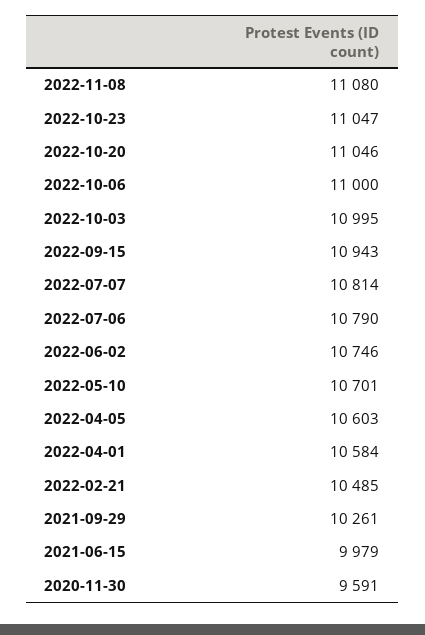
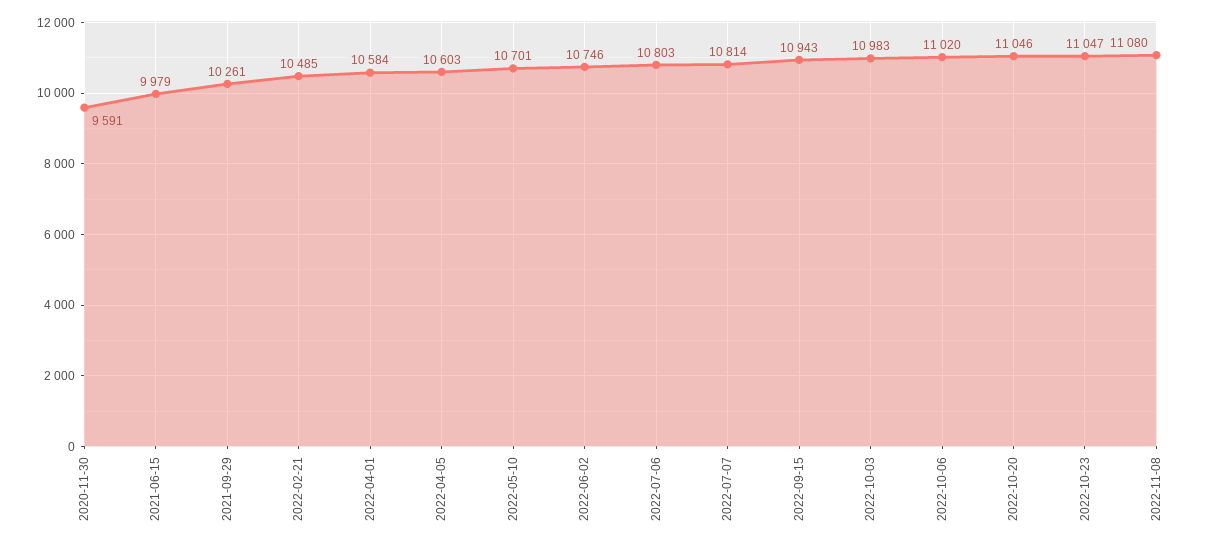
2022-10-06: 11000 -> 11020
2022-10-03: 10995 -> 10983
2022-07-06: 10790 -> 10803

